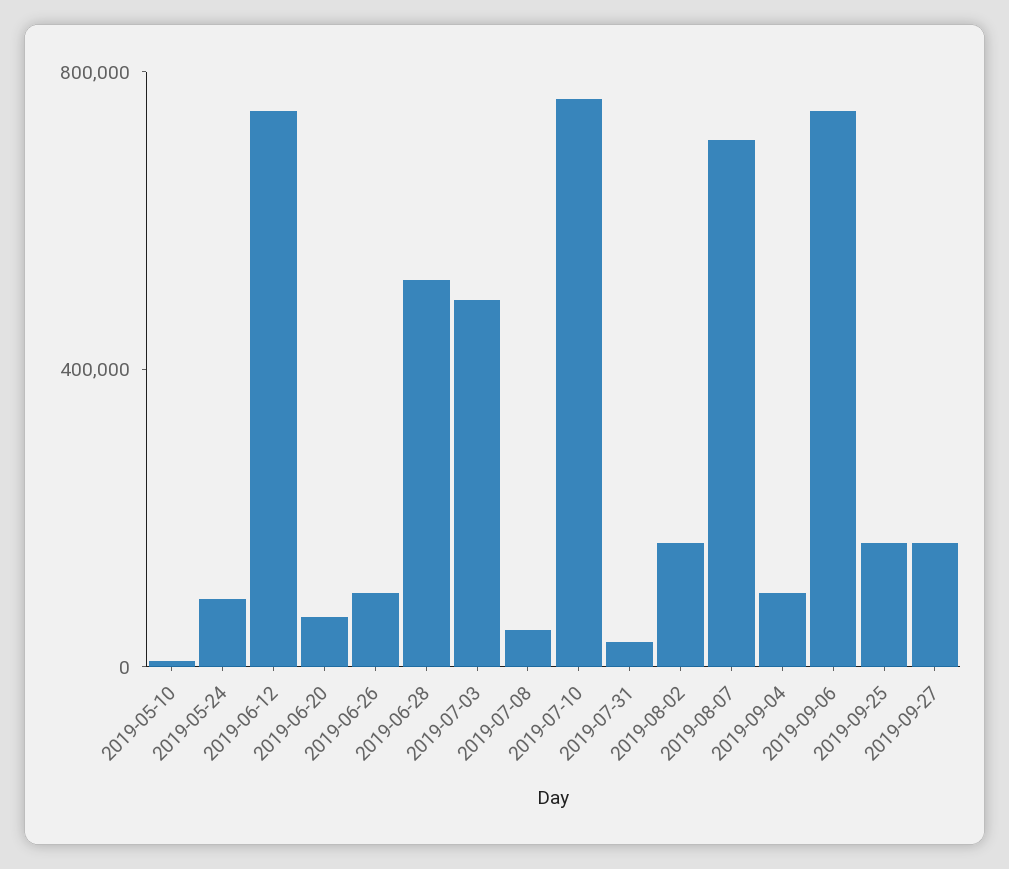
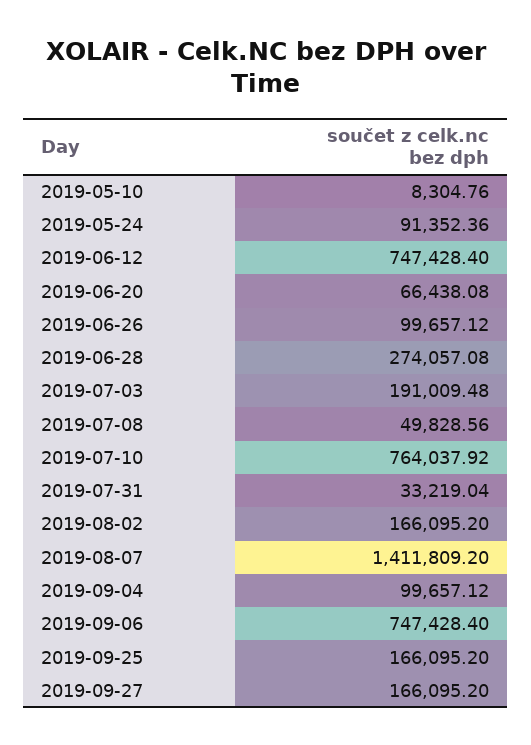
2019-06-28: 500000 -> 274057.08
2019-07-03: 500000 -> 191009.48
2019-08-07: 700000 -> 1411809.2

